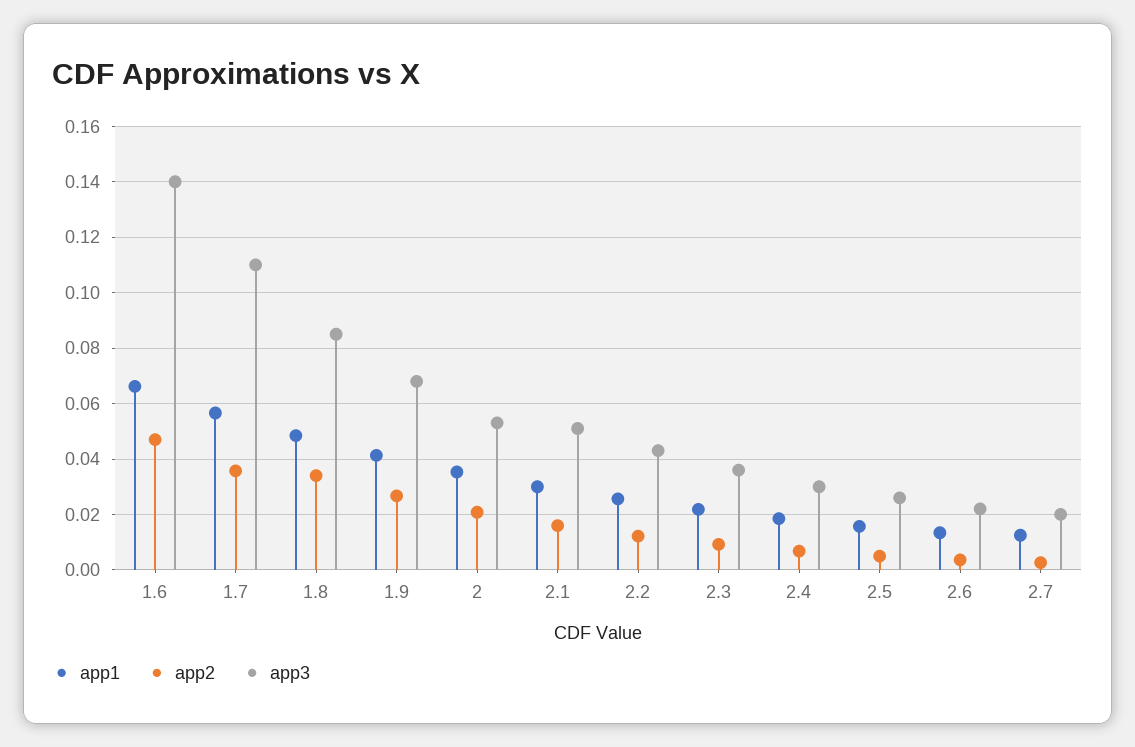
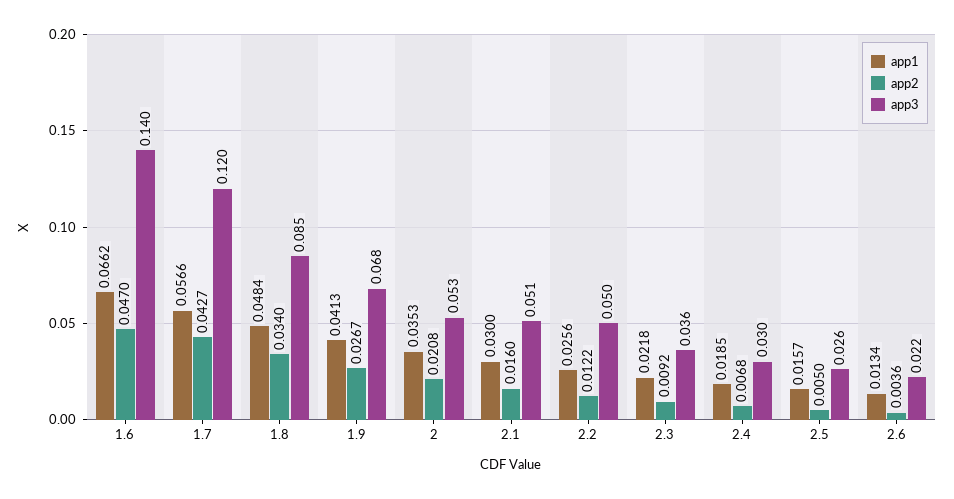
app2, 1.7: 0.035 -> 0.0427
app3, 1.7: 0.11 -> 0.12
app3, 2.2: 0.0425 -> 0.05
app1, 2.7: 0.0125 -> none
app2, 2.7: 0.0025 -> none
app3, 2.7: 0.02 -> none

